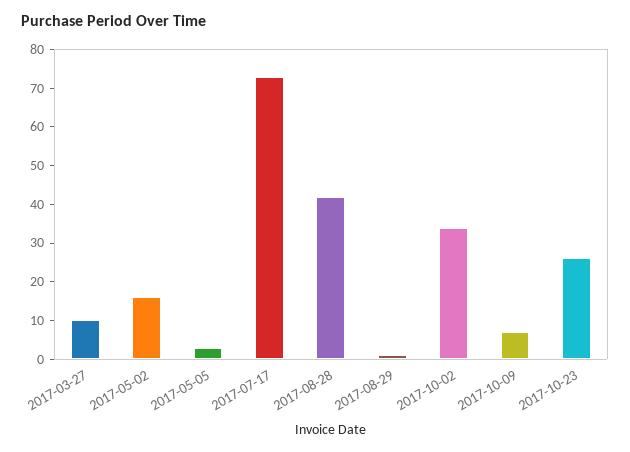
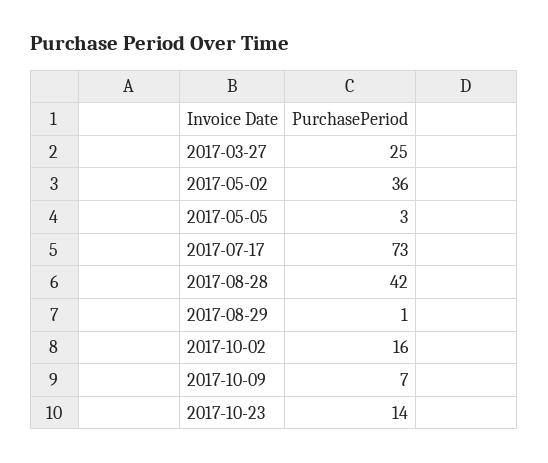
2017-03-27: 10 -> 25
2017-05-02: 15 -> 36
2017-10-02: 35 -> 16
2017-10-23: 25 -> 14

